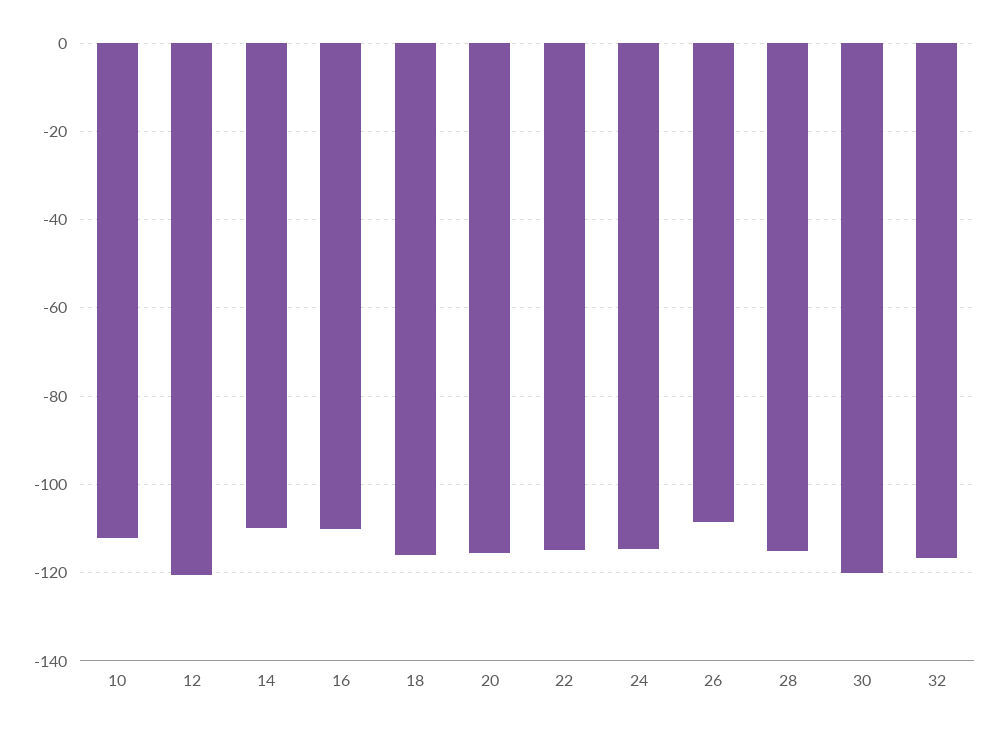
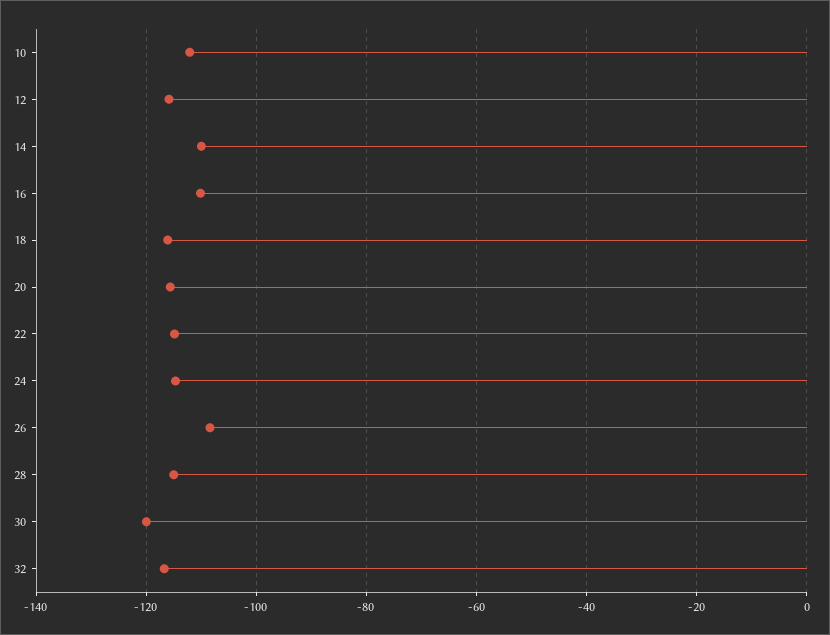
12: -120 -> -116

